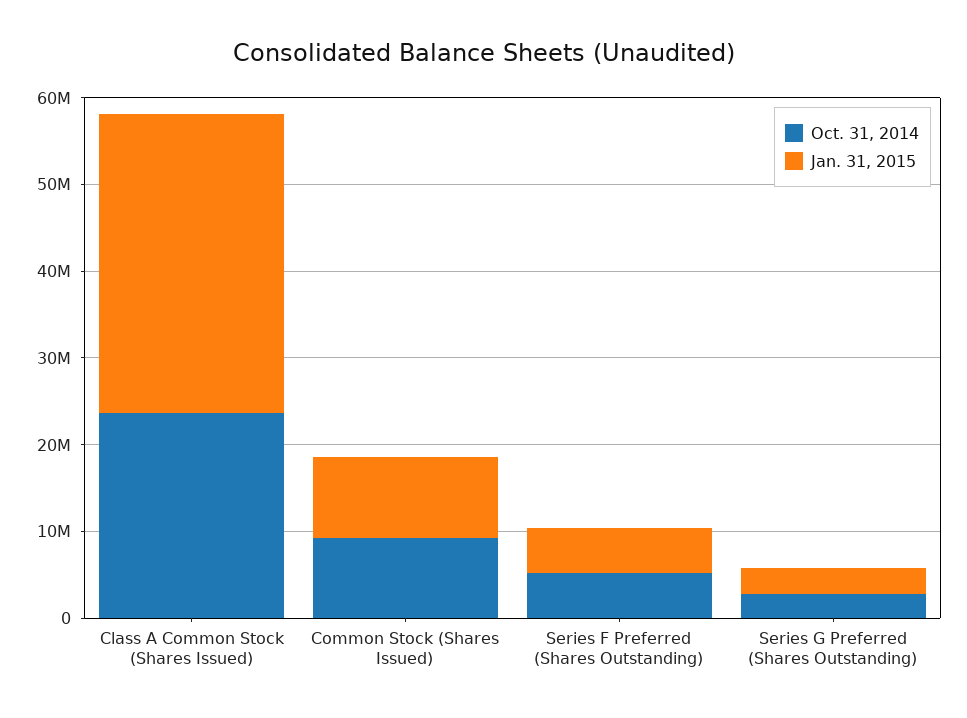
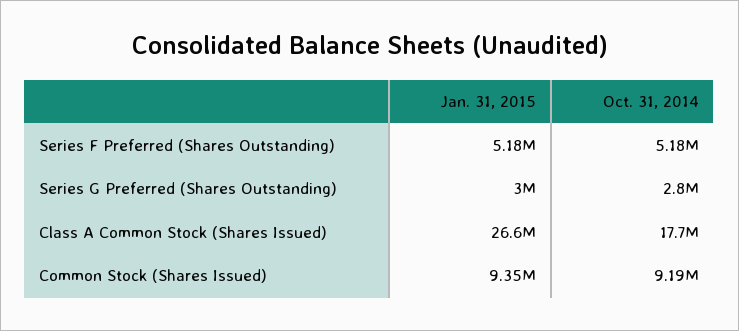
Oct. 31, 2014, Class A Common Stock (Shares Issued): 24000000 -> 17700000
Jan. 31, 2015, Class A Common Stock (Shares Issued): 34000000 -> 26600000

